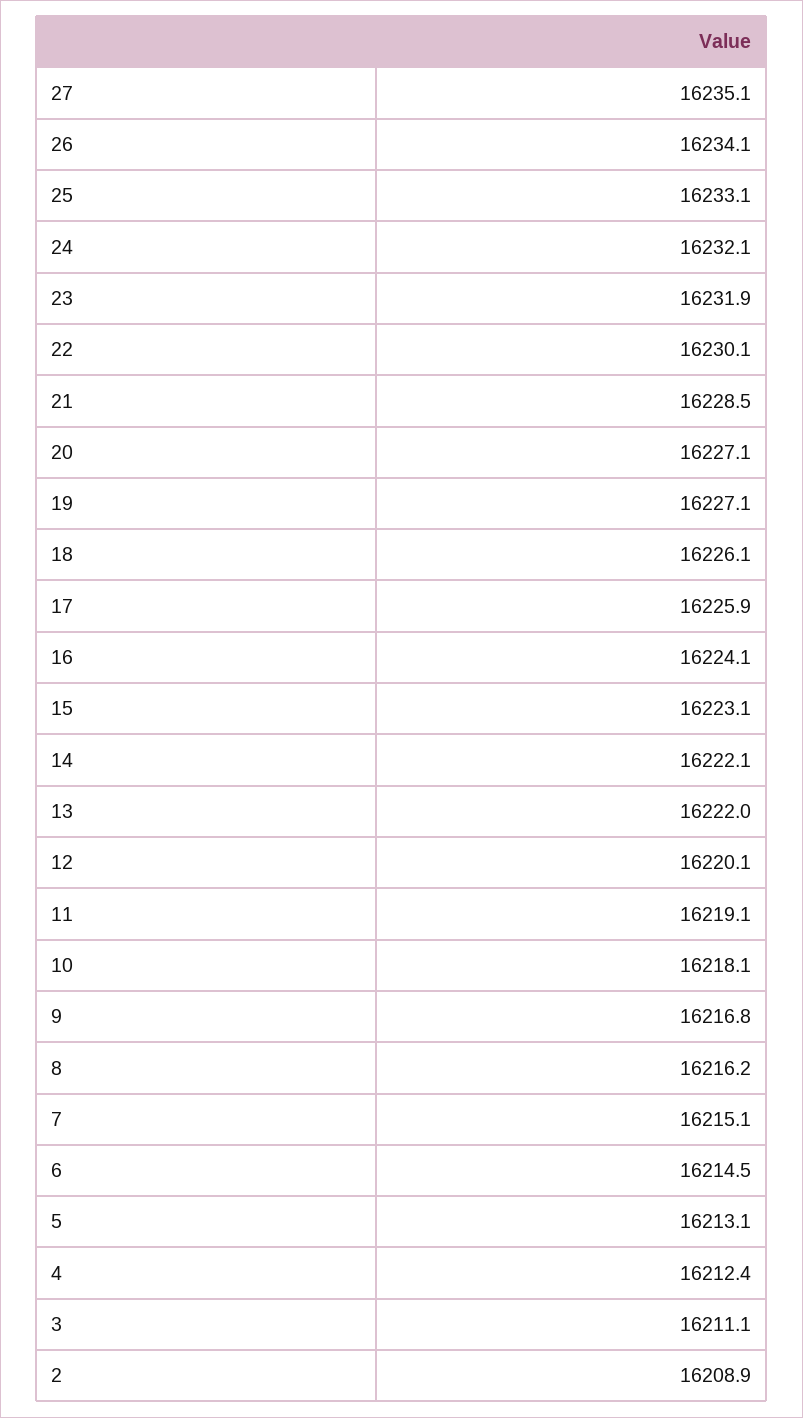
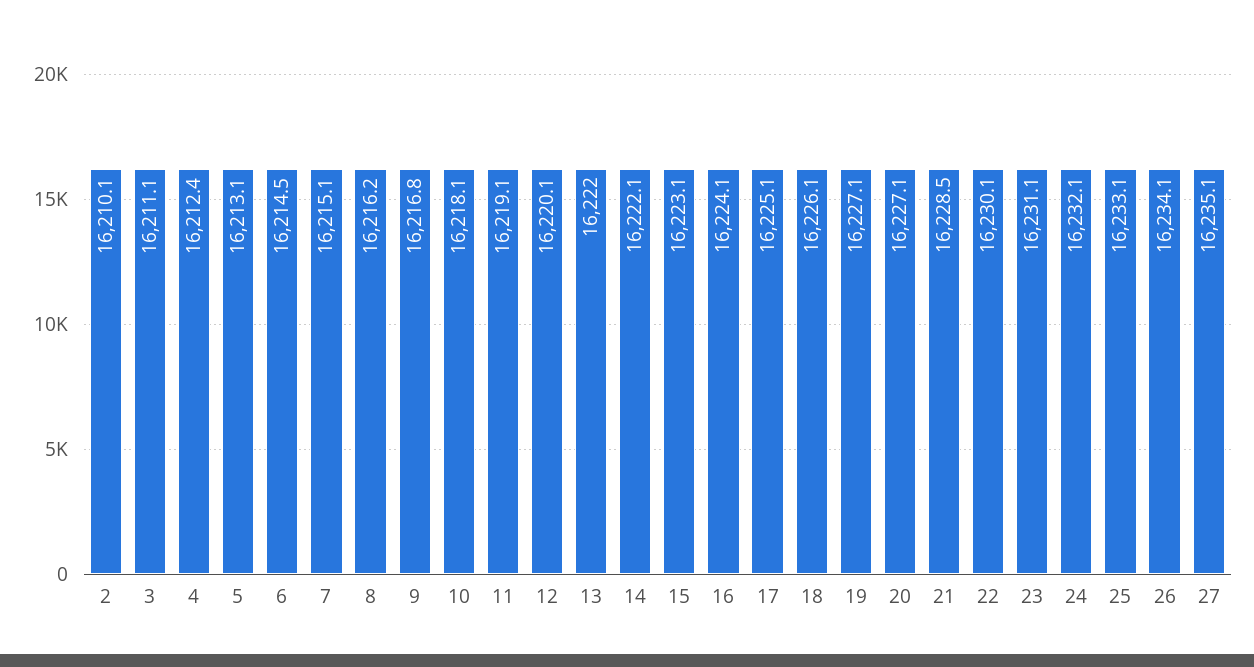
23: 16231.9 -> 16231.1
17: 16225.9 -> 16225.1
2: 16208.9 -> 16210.1

